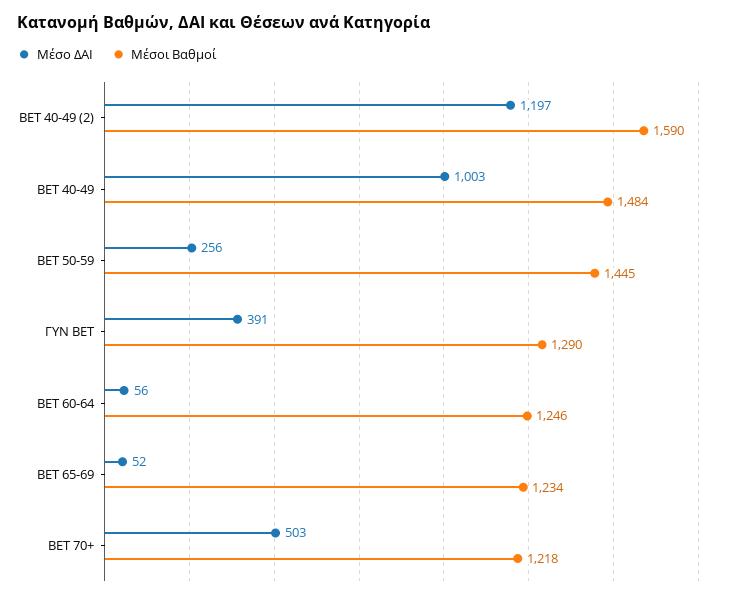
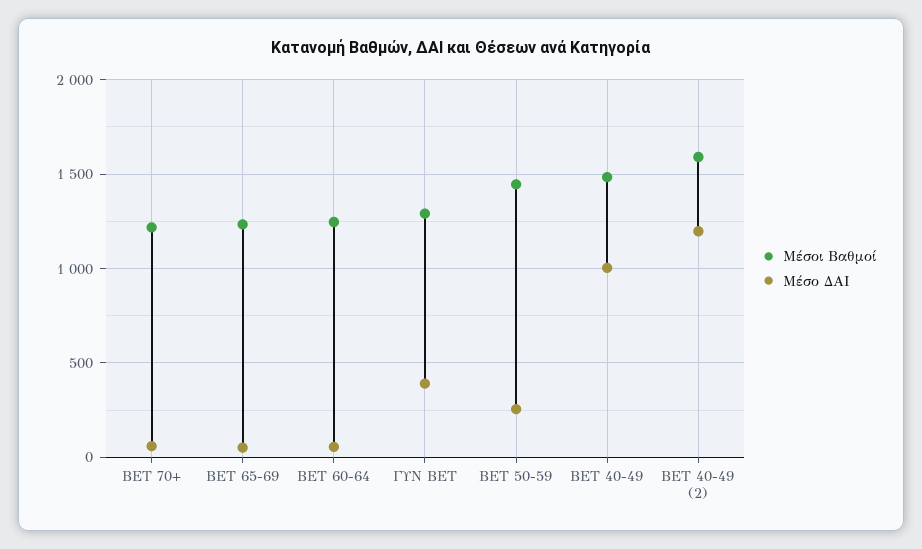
Μέσο ΔΑΙ, BET 70+: 503 -> 50

